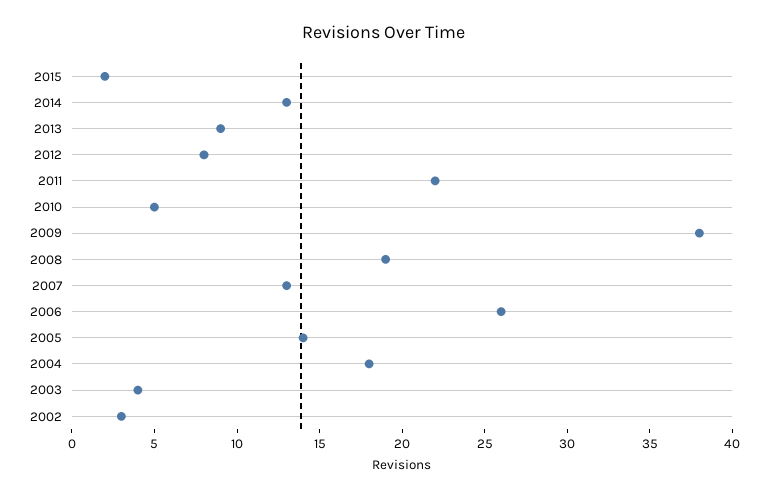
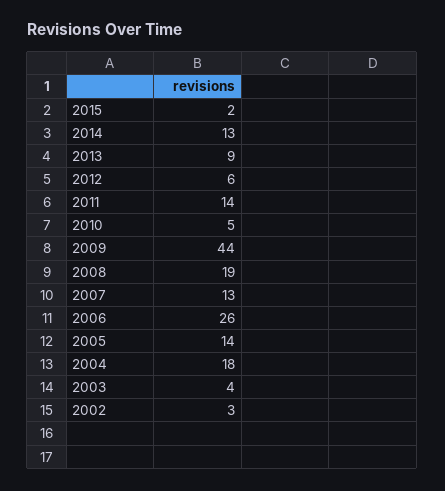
2012: 8 -> 6
2011: 22 -> 14
2009: 38 -> 44

